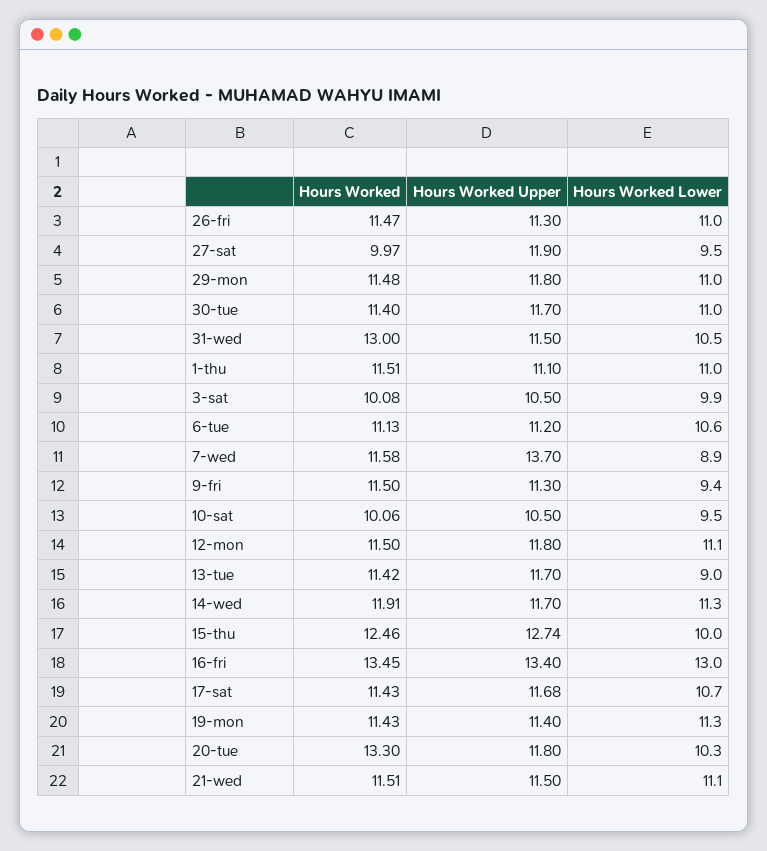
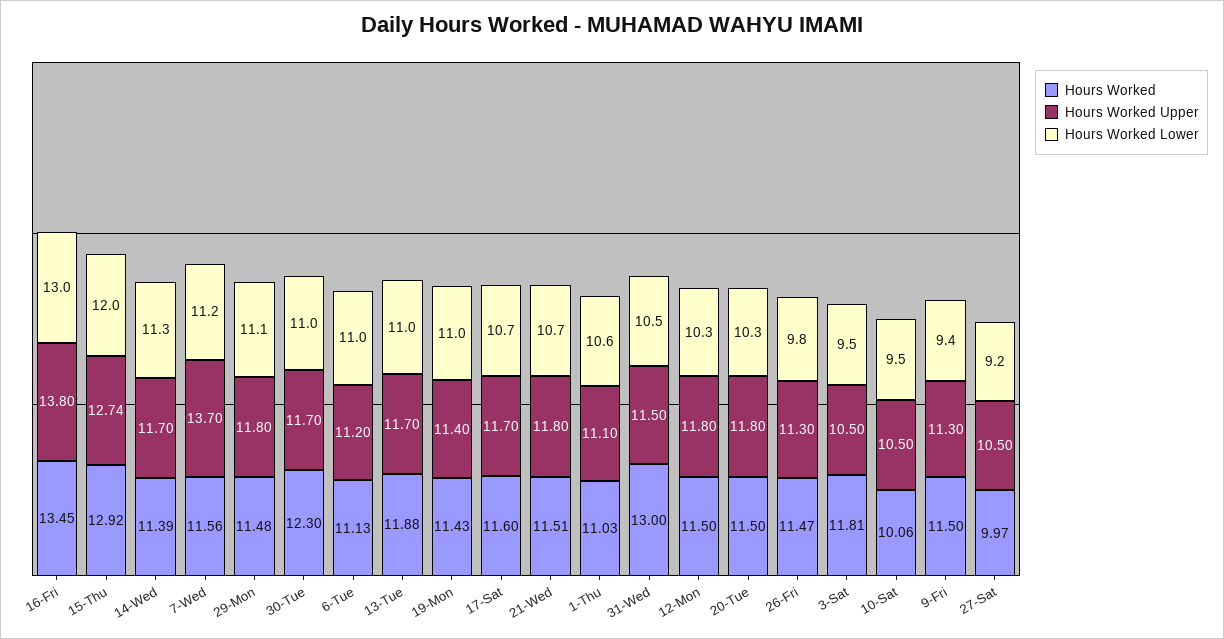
Hours Worked Lower, 26-fri: 11 -> 9.8
Hours Worked Upper, 27-sat: 11.9 -> 10.5
Hours Worked Lower, 27-sat: 9.5 -> 9.2
Hours Worked Lower, 29-mon: 11 -> 11.1
Hours Worked, 30-tue: 11.4 -> 12.3
Hours Worked, 1-thu: 11.51 -> 11.03
Hours Worked Lower, 1-thu: 11 -> 10.6
Hours Worked, 3-sat: 10.08 -> 11.81
Hours Worked Lower, 3-sat: 9.9 -> 9.5
Hours Worked Lower, 6-tue: 10.6 -> 11
Hours Worked, 7-wed: 11.58 -> 11.56
Hours Worked Lower, 7-wed: 8.9 -> 11.2
Hours Worked Lower, 12-mon: 11.1 -> 10.3
Hours Worked, 13-tue: 11.42 -> 11.88
Hours Worked Lower, 13-tue: 9 -> 11
Hours Worked, 14-wed: 11.91 -> 11.39
Hours Worked, 15-thu: 12.46 -> 12.92
Hours Worked Lower, 15-thu: 10 -> 12
Hours Worked Upper, 16-fri: 13.4 -> 13.8
Hours Worked, 17-sat: 11.43 -> 11.6
Hours Worked Upper, 17-sat: 11.68 -> 11.7
Hours Worked Lower, 19-mon: 11.3 -> 11
Hours Worked, 20-tue: 13.3 -> 11.5
Hours Worked Upper, 21-wed: 11.5 -> 11.8
Hours Worked Lower, 21-wed: 11.1 -> 10.7

